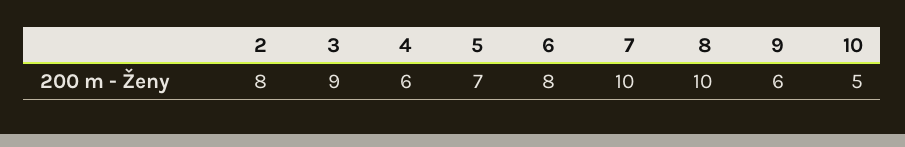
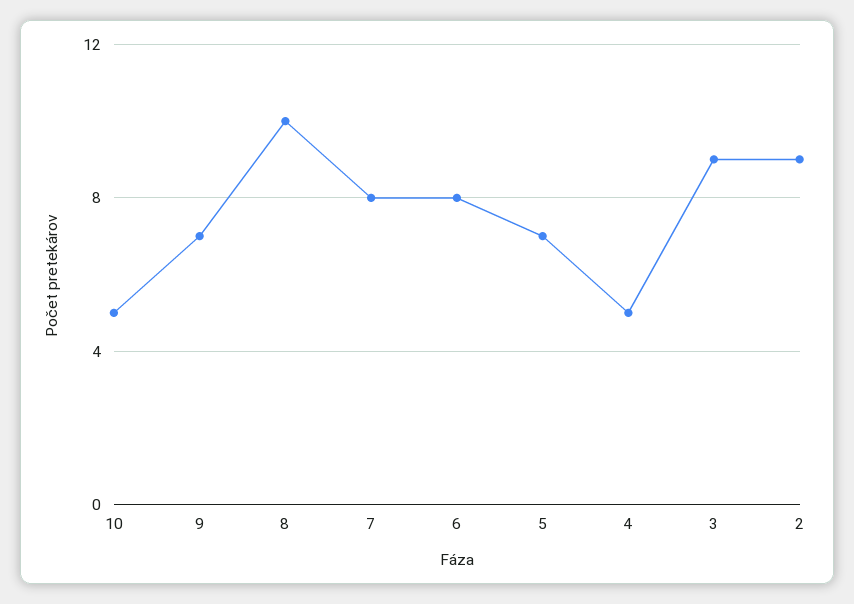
2: 8 -> 9
4: 6 -> 5
7: 10 -> 8
9: 6 -> 7

